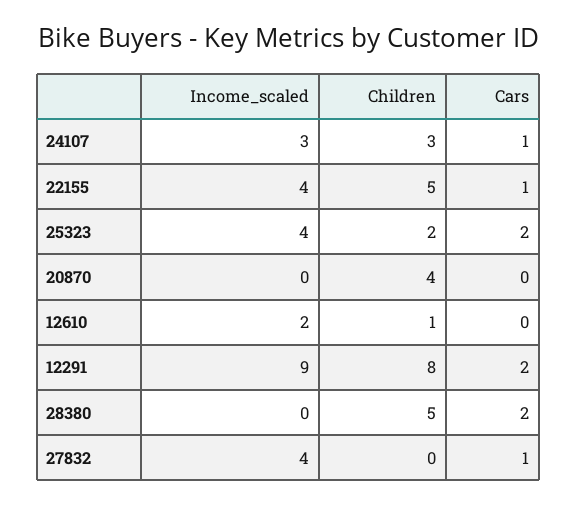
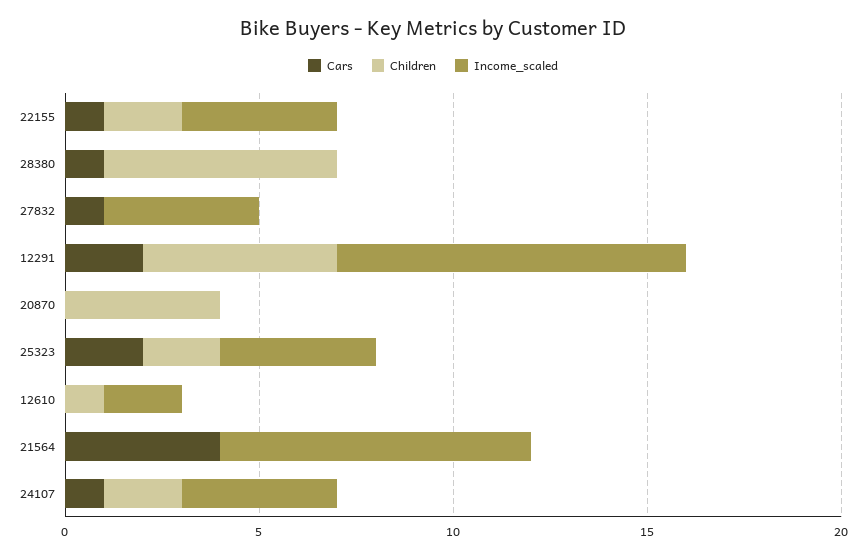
Income_scaled, 24107: 3 -> 4
Children, 24107: 3 -> 2
Children, 22155: 5 -> 2
Children, 12291: 8 -> 5
Children, 28380: 5 -> 6
Cars, 28380: 2 -> 1
Cars, 21564: none -> 4
Children, 21564: none -> 0
Income_scaled, 21564: none -> 8

